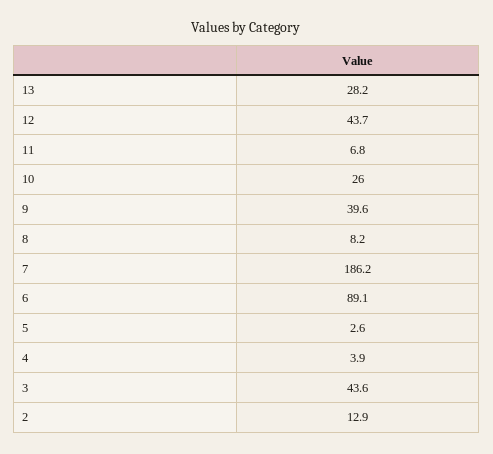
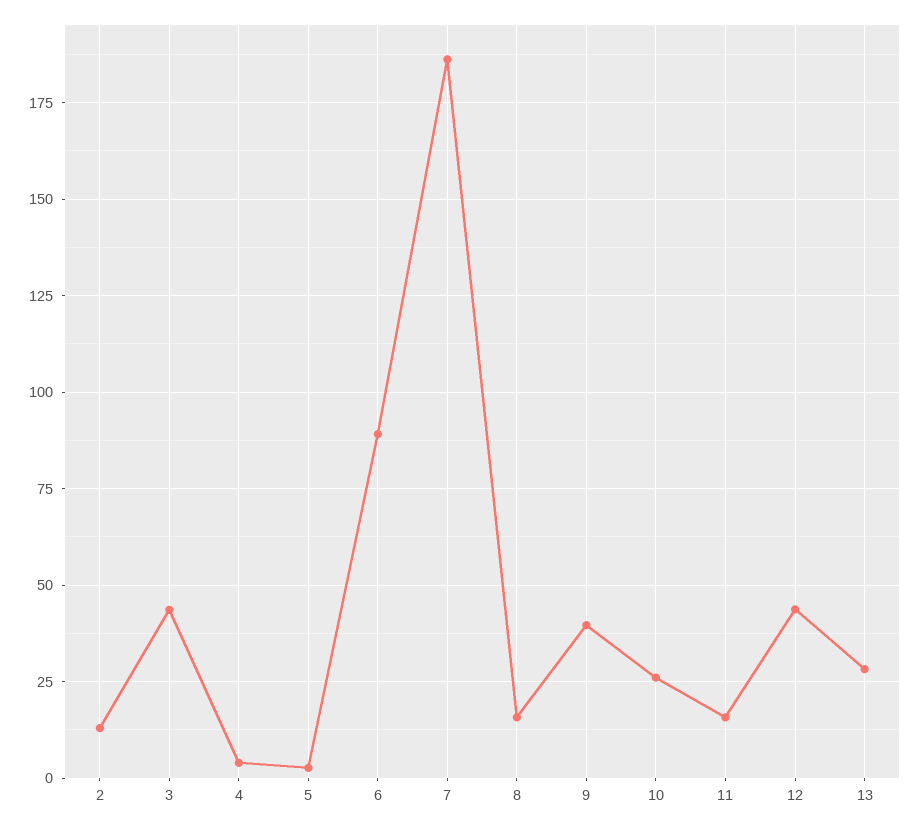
11: 6.8 -> 15
8: 8.2 -> 15

